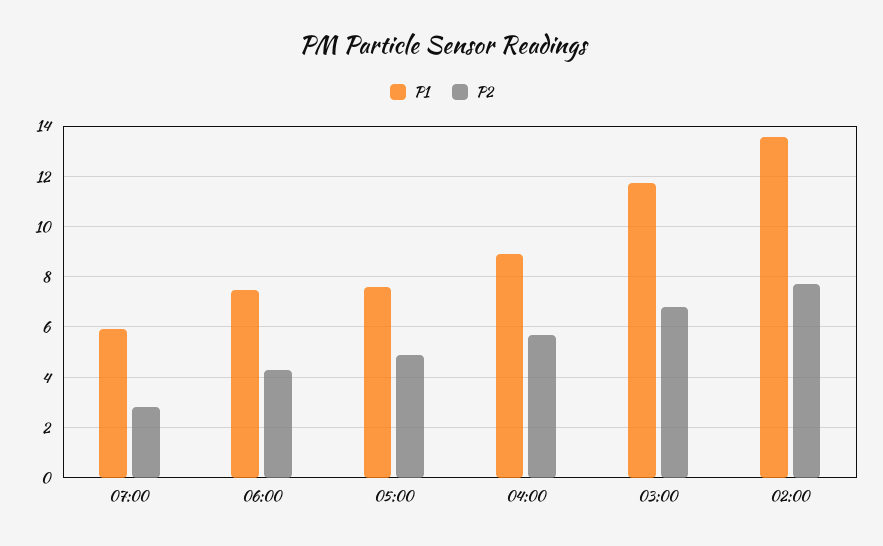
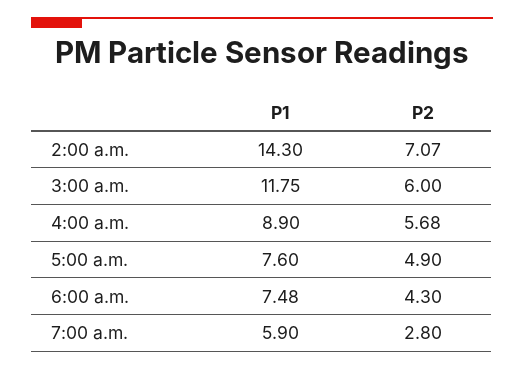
P2, 03:00: 6.75 -> 6
P1, 02:00: 13.5 -> 14.3
P2, 02:00: 7.75 -> 7.07

